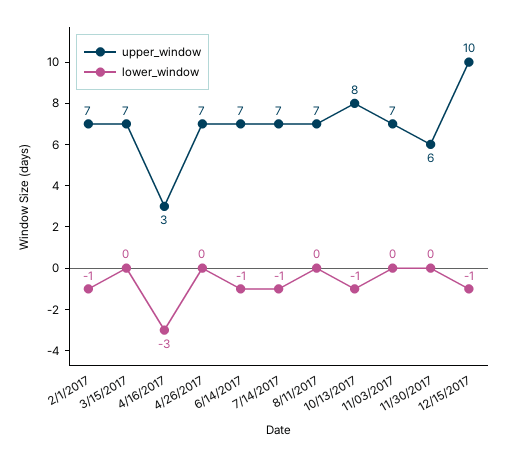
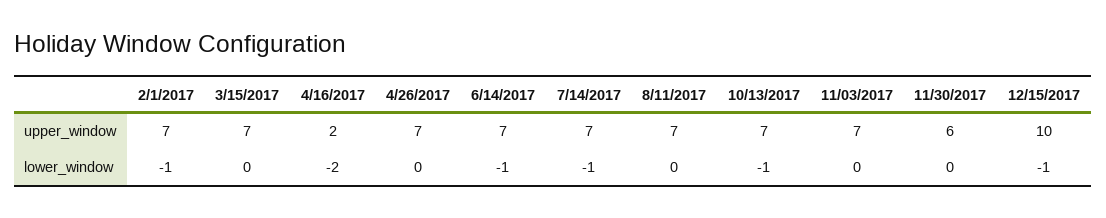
upper_window, 4/16/2017: 3 -> 2
lower_window, 4/16/2017: -3 -> -2
upper_window, 10/13/2017: 8 -> 7

